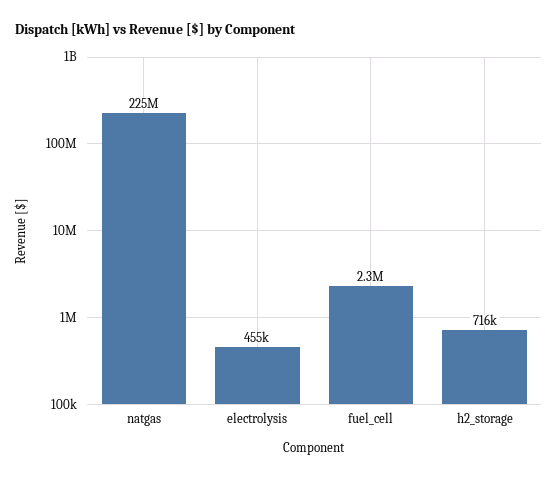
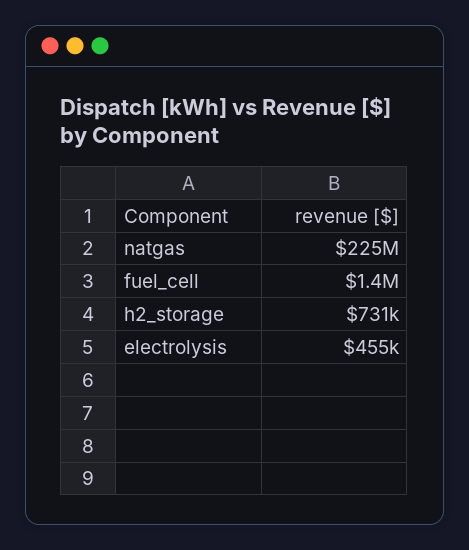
fuel_cell: 2300000 -> 1400000
h2_storage: 716000 -> 731000

